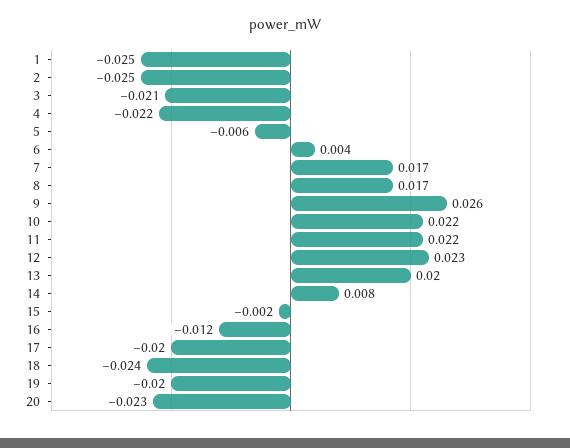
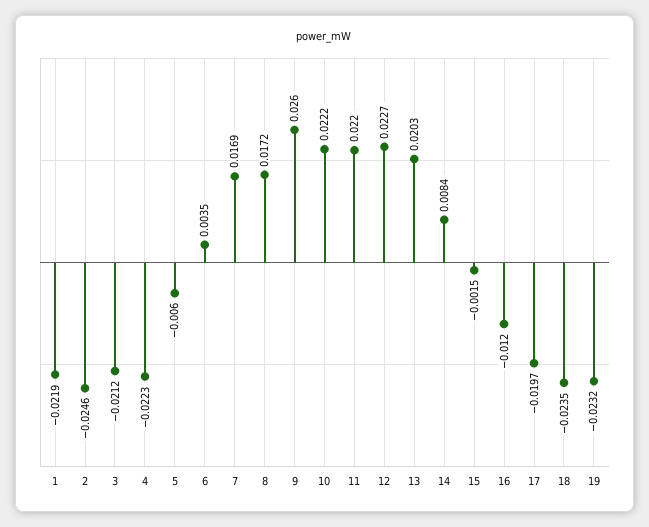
1: -0.025 -> -0.0219
19: -0.02 -> -0.0232
20: -0.023 -> none

